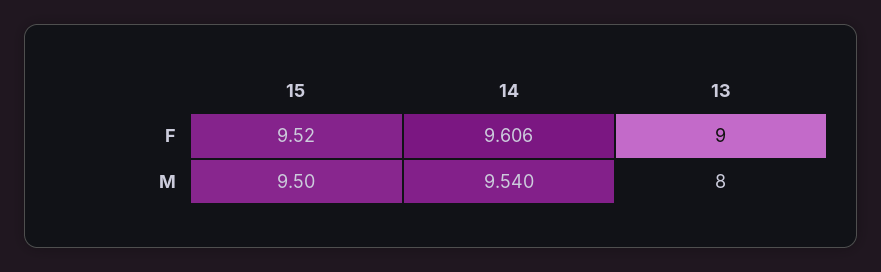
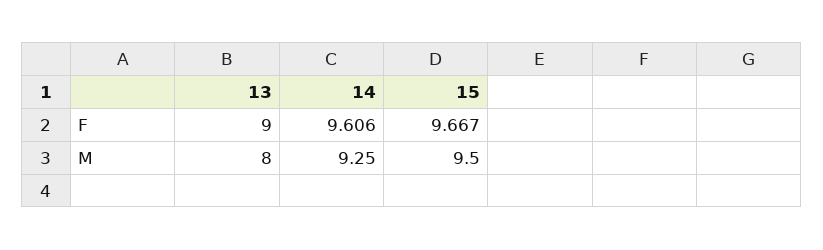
15, F: 9.52 -> 9.667
14, M: 9.54 -> 9.25

